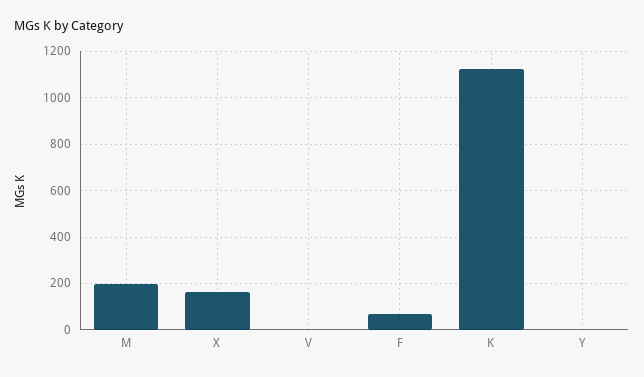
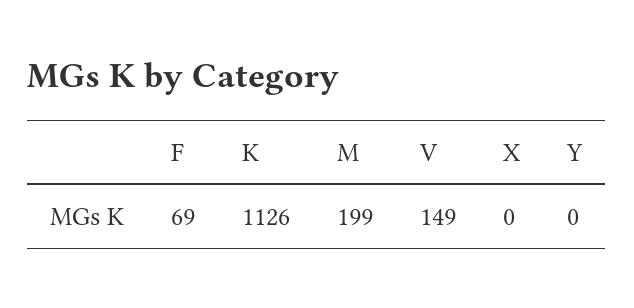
X: 150 -> 0
V: 0 -> 149

